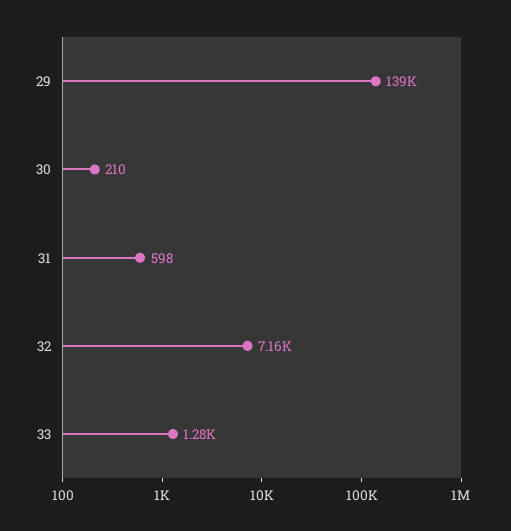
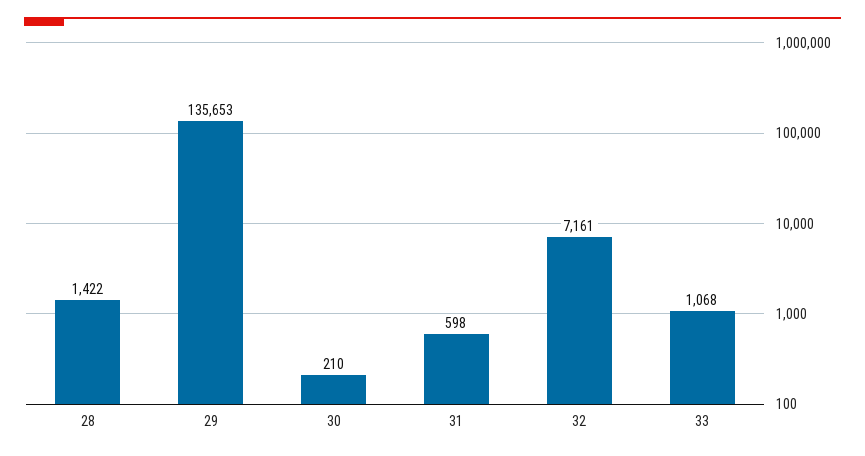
29: 139000 -> 135653
33: 1280 -> 1068
28: none -> 1422

